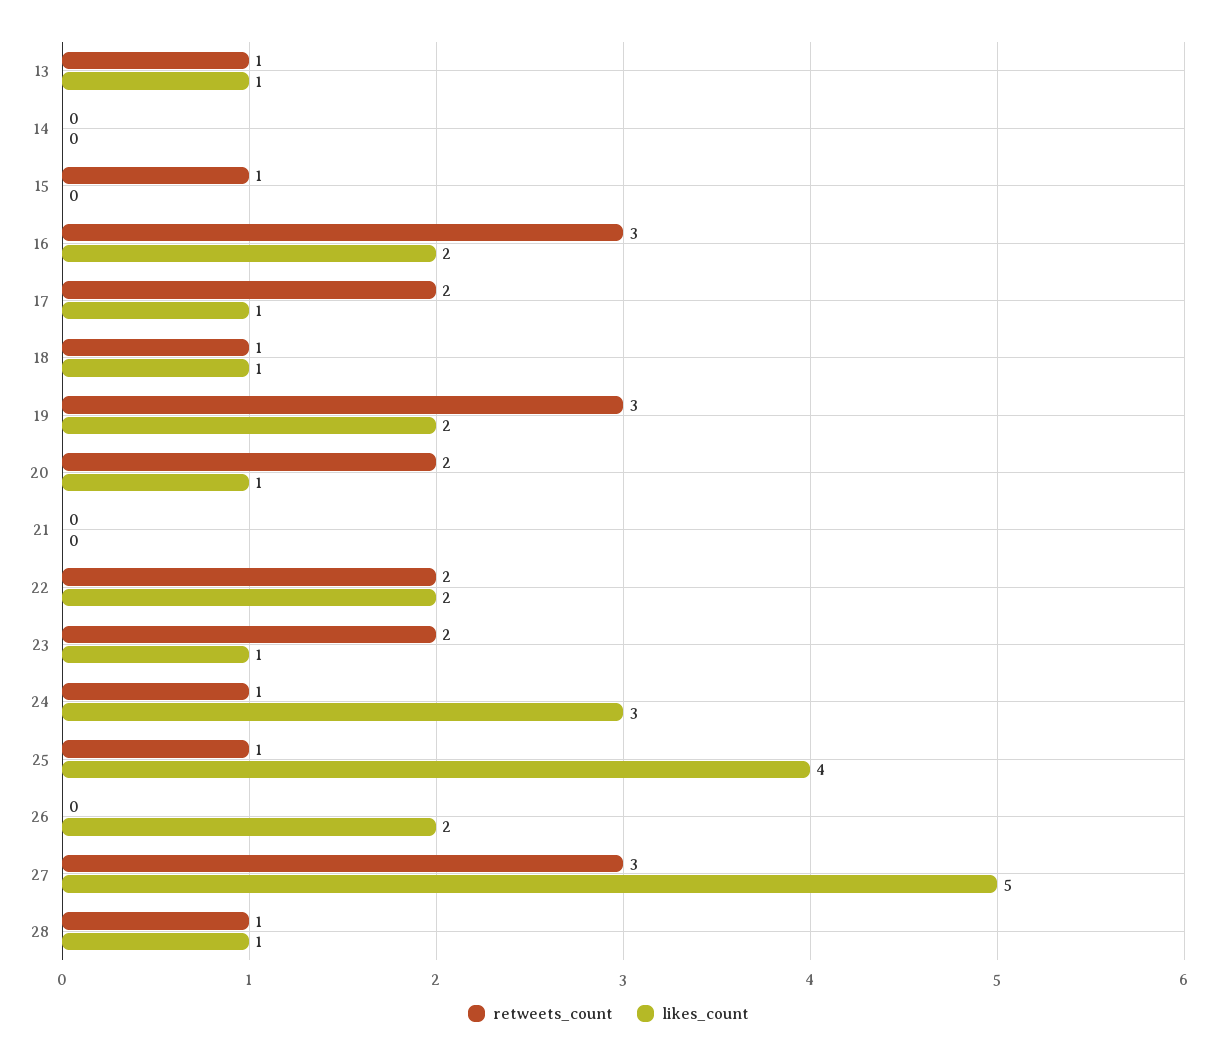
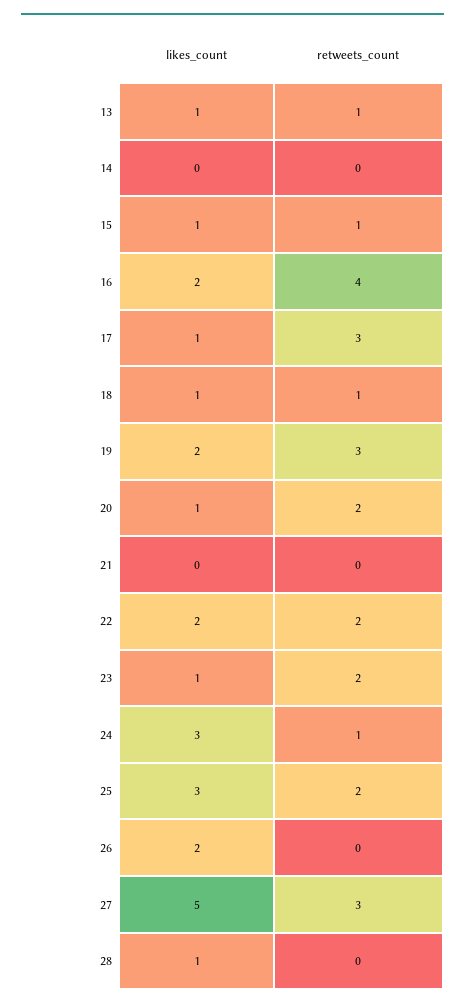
likes_count, 15: 0 -> 1
retweets_count, 16: 3 -> 4
retweets_count, 17: 2 -> 3
retweets_count, 25: 1 -> 2
likes_count, 25: 4 -> 3
retweets_count, 28: 1 -> 0

